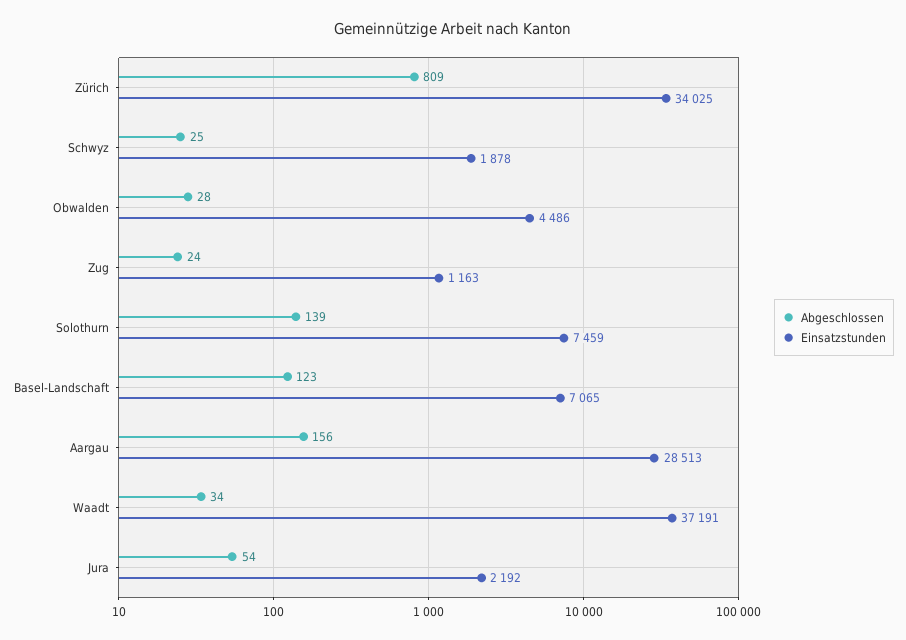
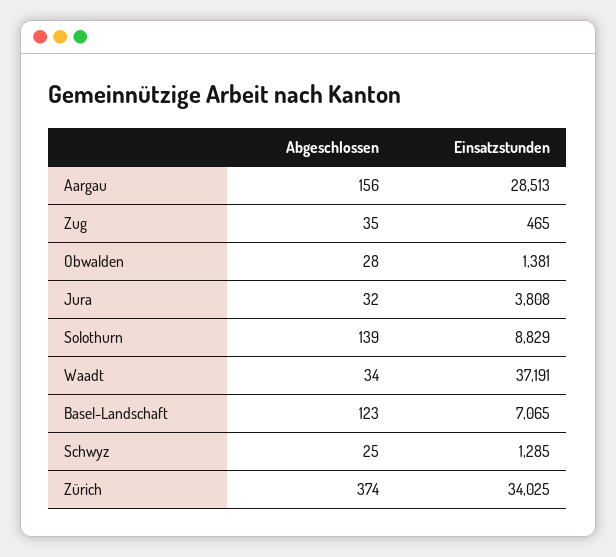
Abgeschlossen, Zürich: 809 -> 374
Einsatzstunden, Schwyz: 1878 -> 1285
Einsatzstunden, Obwalden: 4486 -> 1381
Abgeschlossen, Zug: 24 -> 35
Einsatzstunden, Zug: 1163 -> 465
Einsatzstunden, Solothurn: 7459 -> 8829
Abgeschlossen, Jura: 54 -> 32
Einsatzstunden, Jura: 2192 -> 3808

